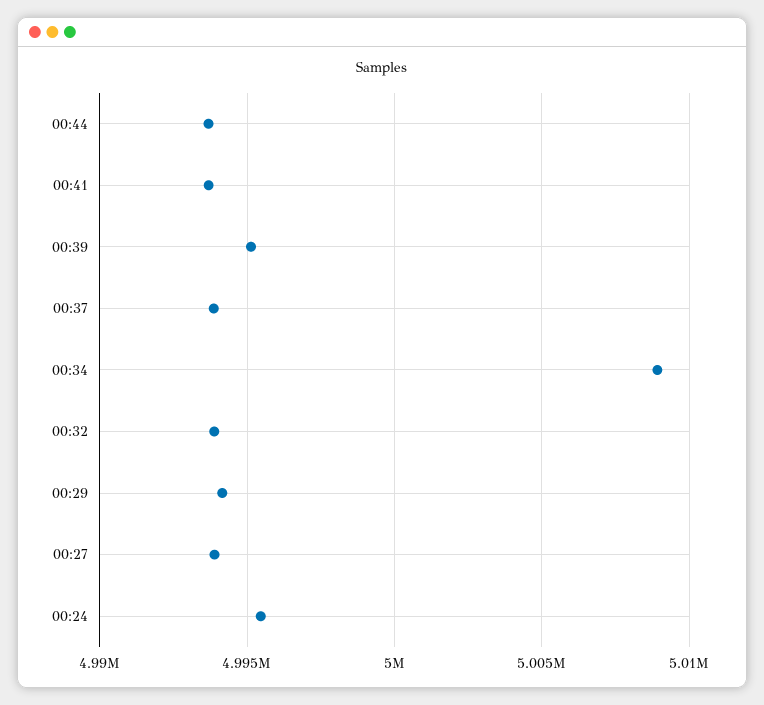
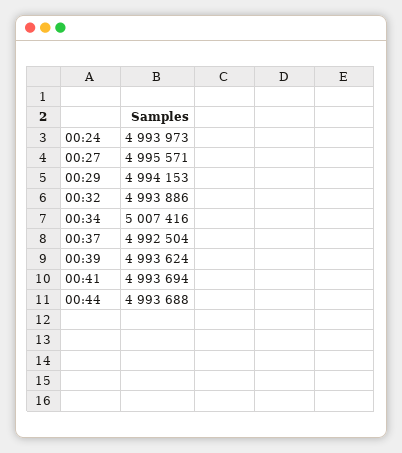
00:39: 4995000 -> 4993624
00:37: 4994000 -> 4992504
00:34: 5009000 -> 5007416
00:27: 4994000 -> 4995571
00:24: 4995500 -> 4993973

